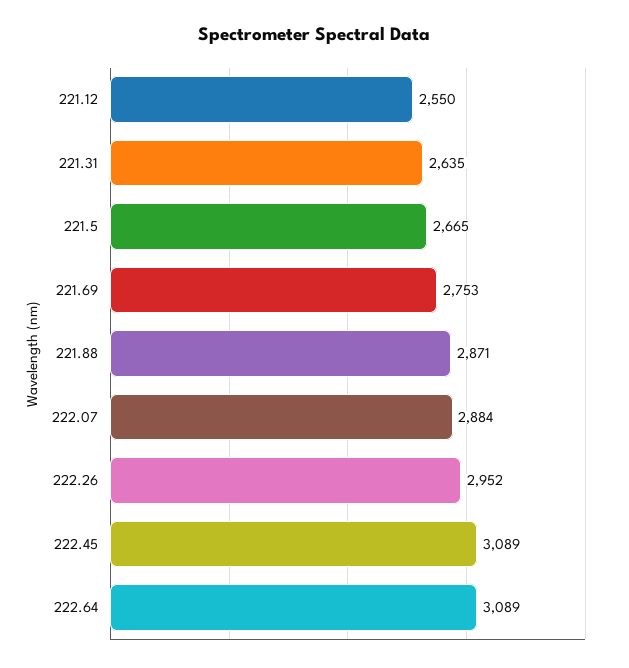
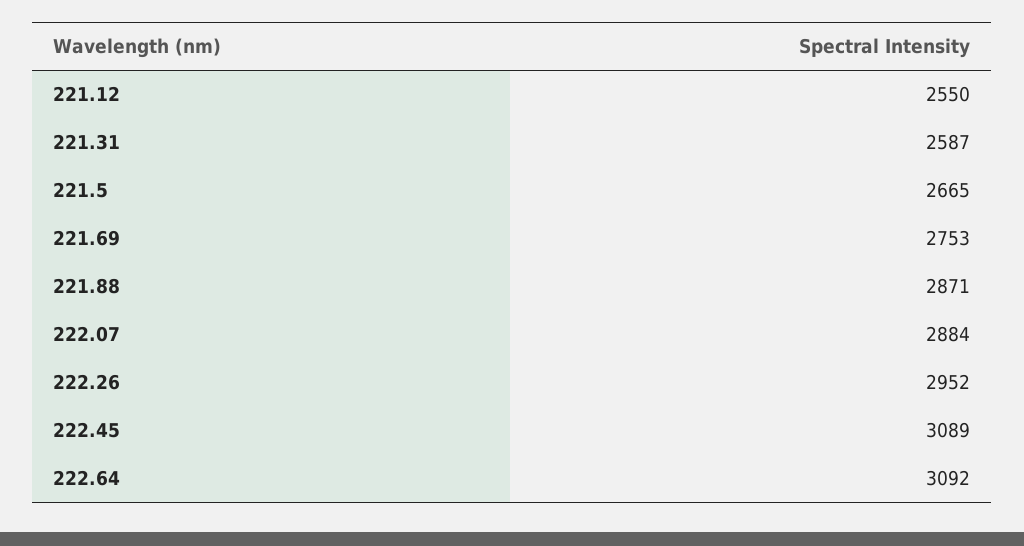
221.31: 2635 -> 2587
222.64: 3089 -> 3092

